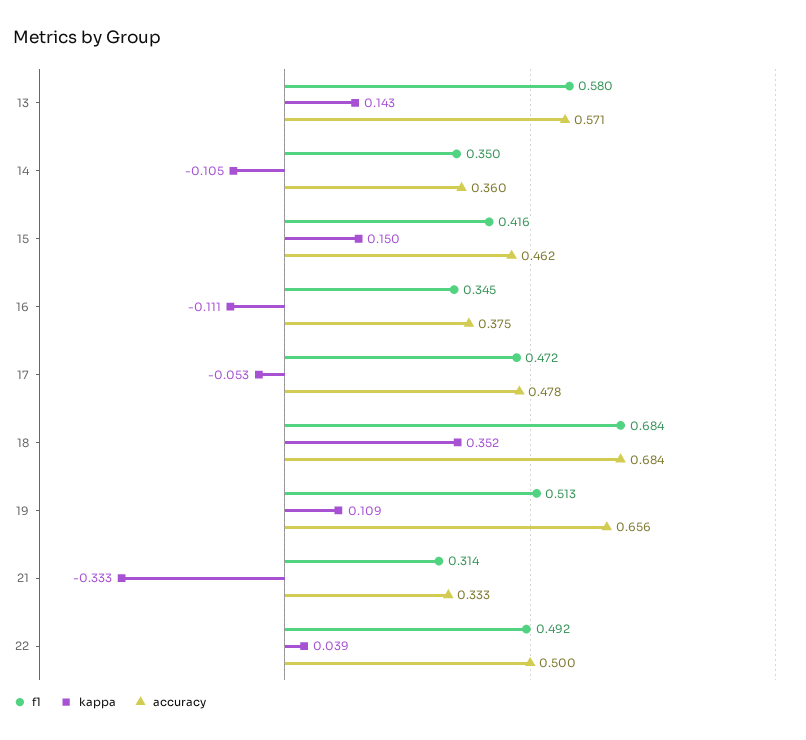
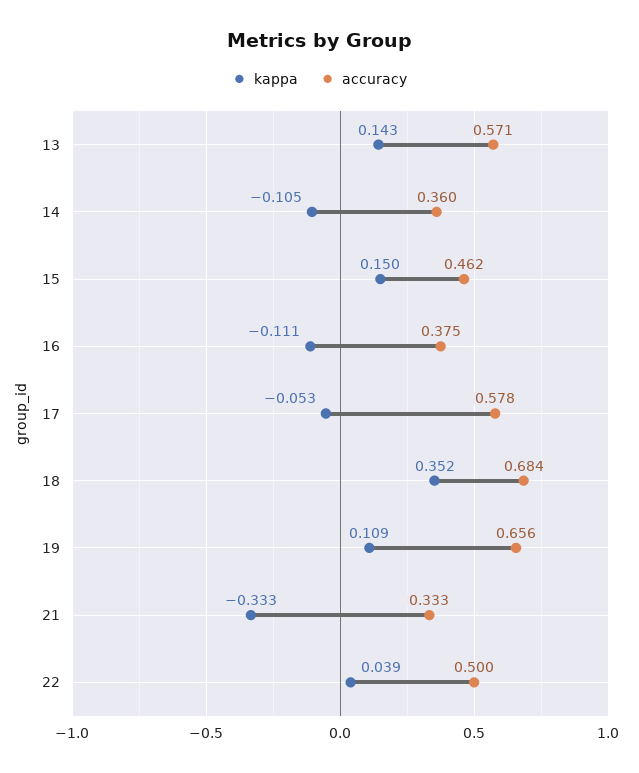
f1, 13: 0.58 -> none
f1, 14: 0.35 -> none
f1, 15: 0.416 -> none
f1, 16: 0.345 -> none
f1, 17: 0.472 -> none
accuracy, 17: 0.478 -> 0.578
f1, 18: 0.684 -> none
f1, 19: 0.513 -> none
f1, 21: 0.314 -> none
f1, 22: 0.492 -> none

